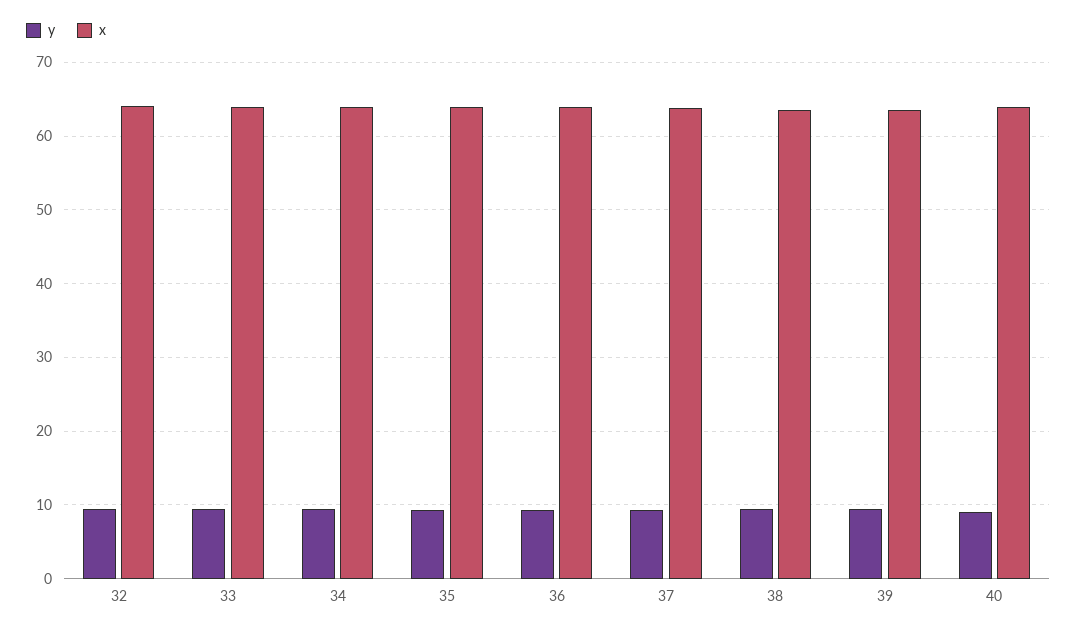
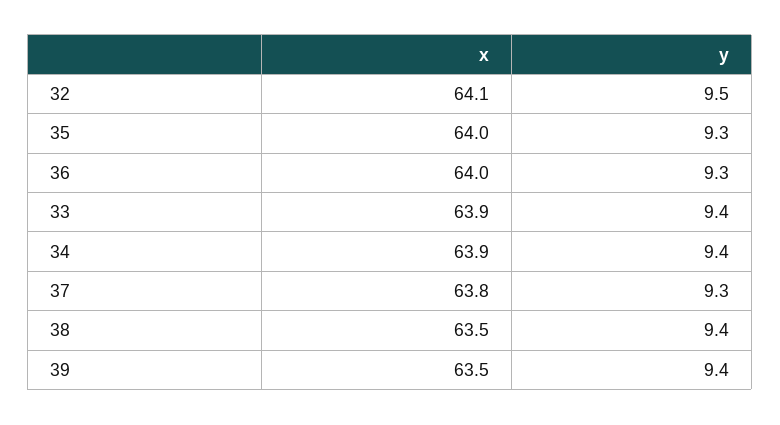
y, 40: 9 -> none
x, 40: 64 -> none

